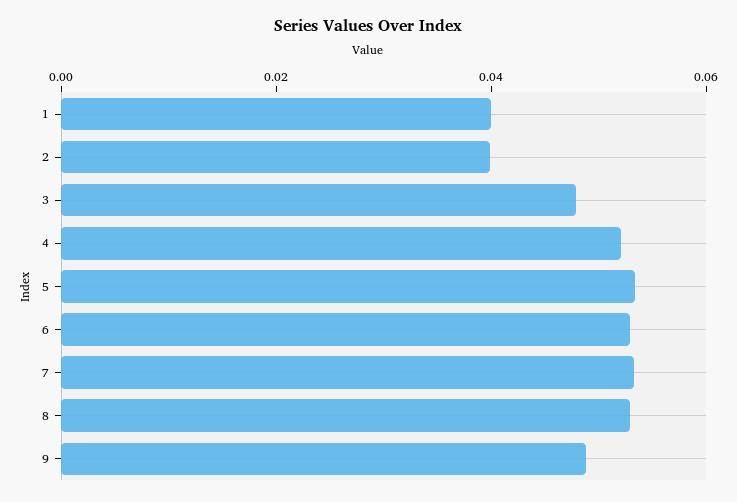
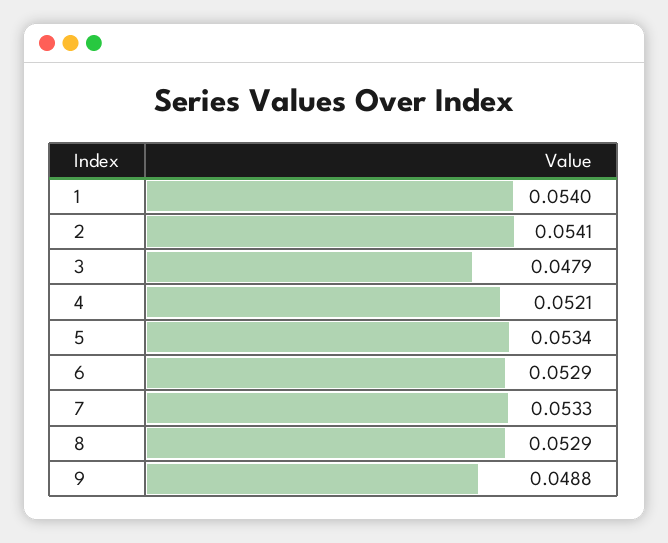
1: 0.04 -> 0.054
2: 0.04 -> 0.0541

